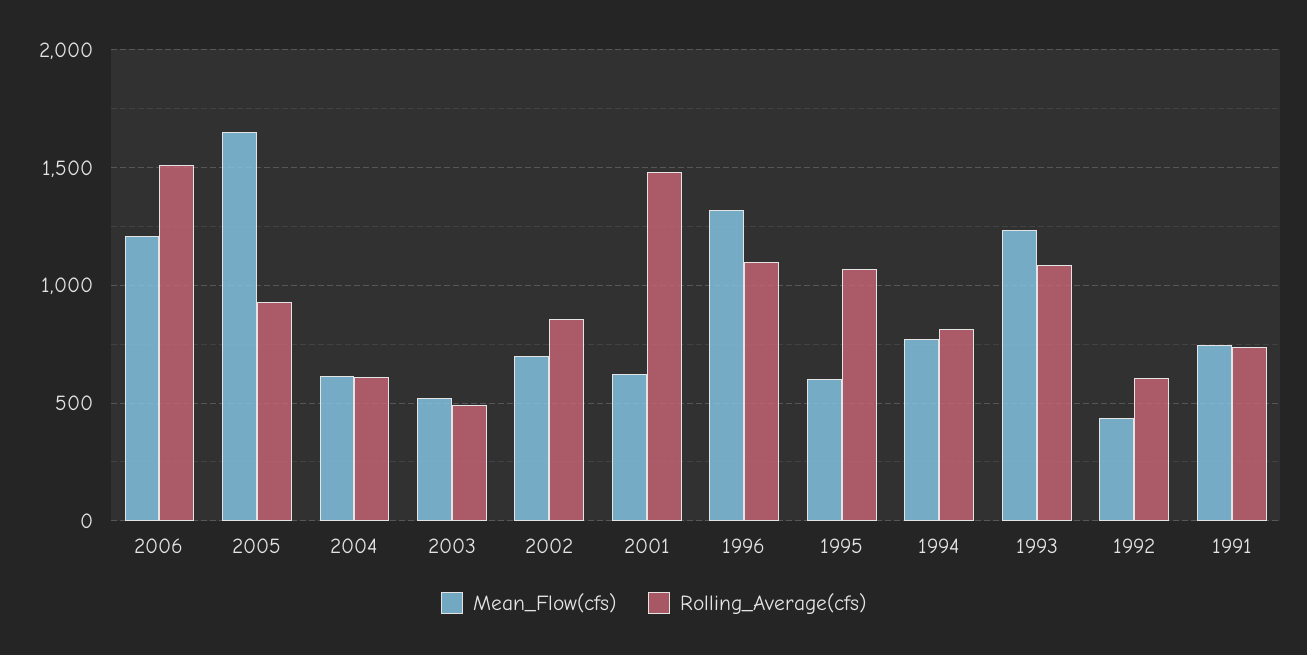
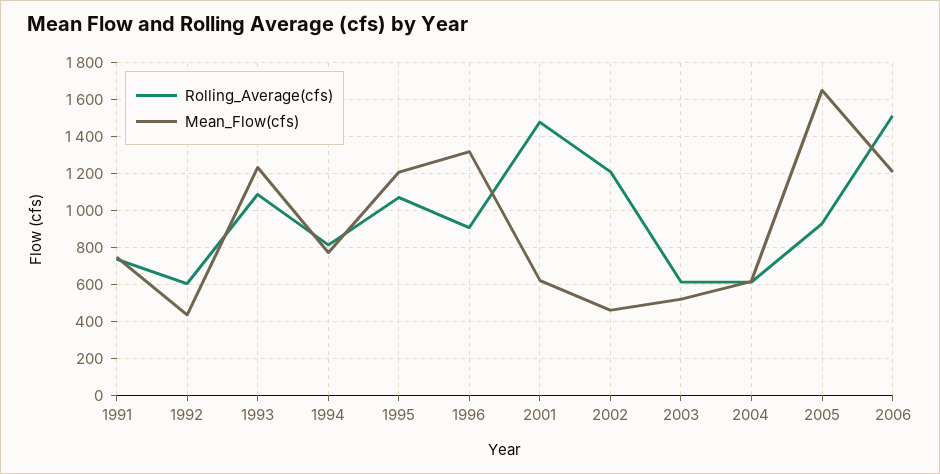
Rolling_Average(cfs), 2003: 500 -> 600
Mean_Flow(cfs), 2002: 700 -> 450
Rolling_Average(cfs), 2002: 850 -> 1200
Rolling_Average(cfs), 1996: 1100 -> 900
Mean_Flow(cfs), 1995: 600 -> 1200

